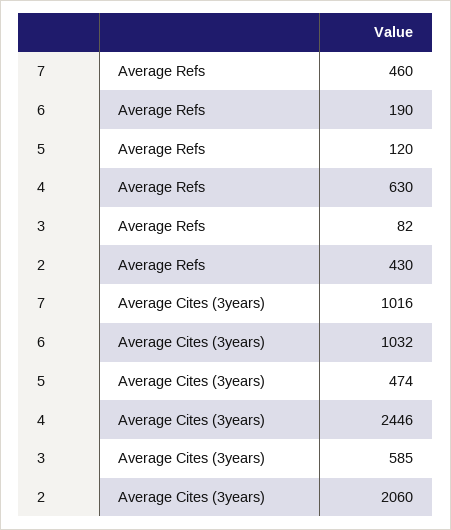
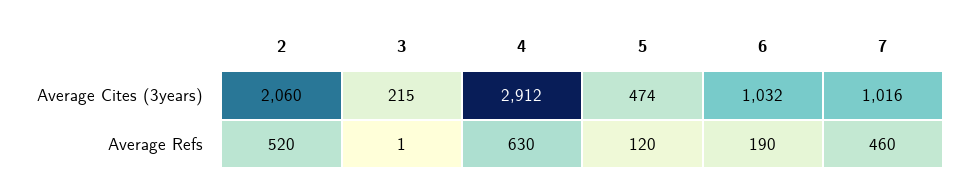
3, Average Refs: 82 -> 1
2, Average Refs: 430 -> 520
4, Average Cites (3years): 2446 -> 2912
3, Average Cites (3years): 585 -> 215

